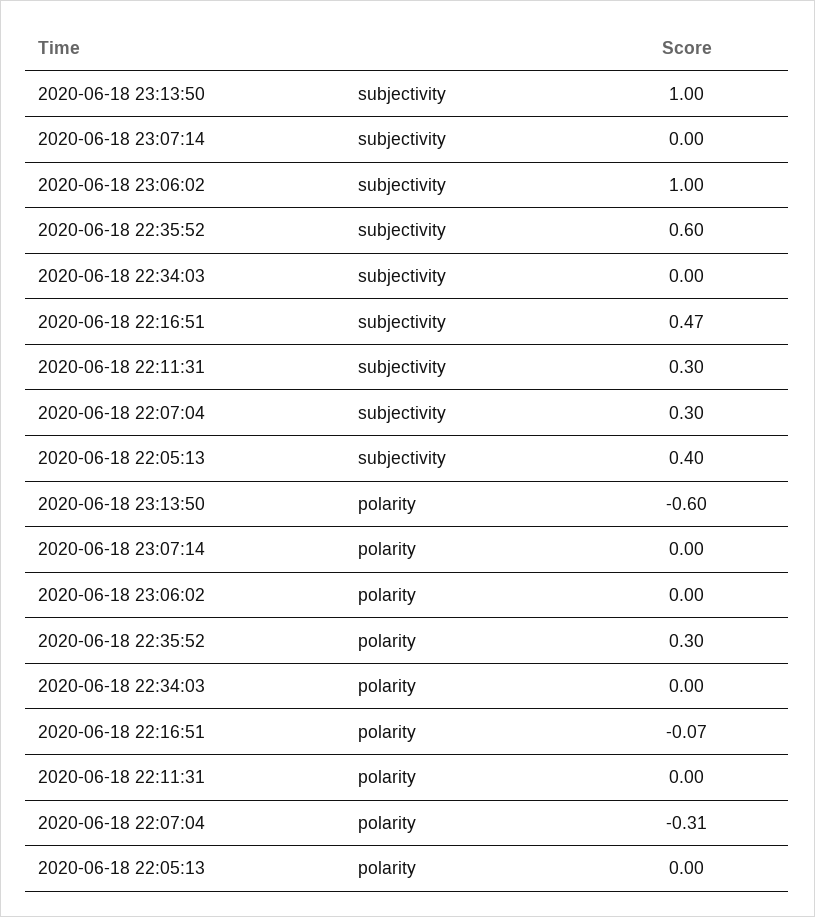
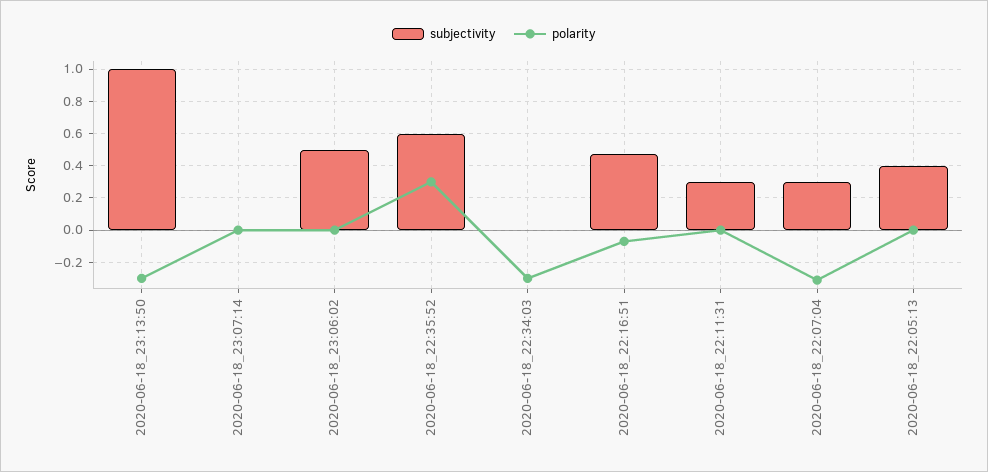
subjectivity, 2020-06-18 23:06:02: 1 -> 0.5
polarity, 2020-06-18 23:13:50: -0.6 -> -0.3
polarity, 2020-06-18 22:34:03: 0 -> -0.3

